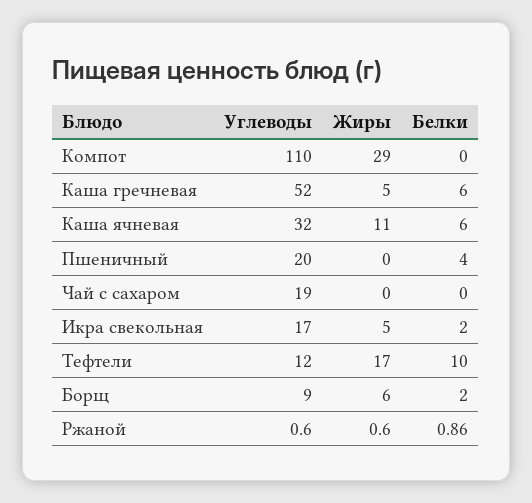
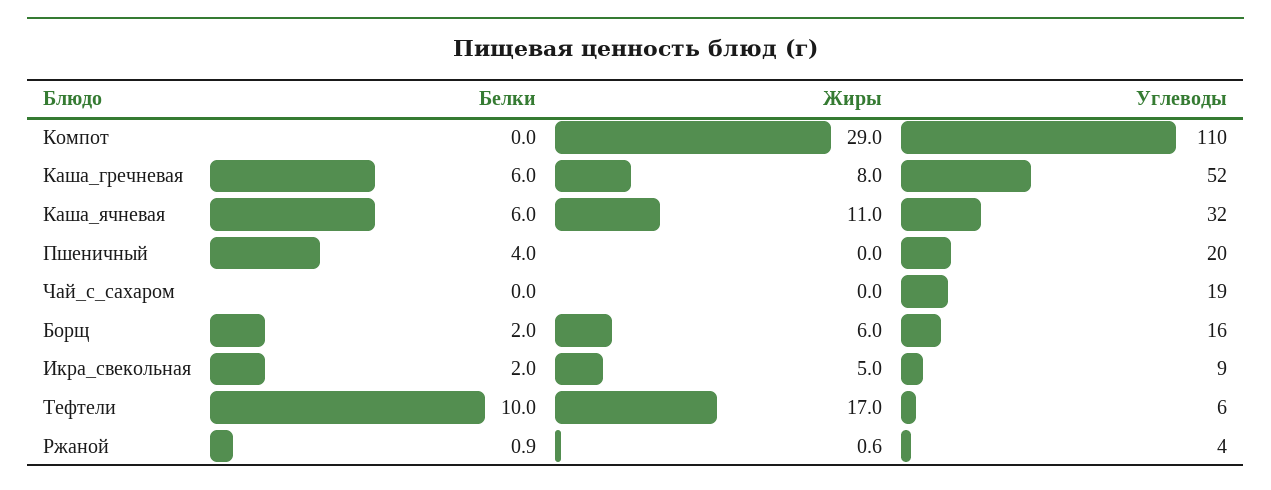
Жиры, Каша гречневая: 5 -> 8
Углеводы, Икра свекольная: 17 -> 9
Углеводы, Тефтели: 12 -> 6
Углеводы, Борщ: 9 -> 16
Углеводы, Ржаной: 0.6 -> 4

